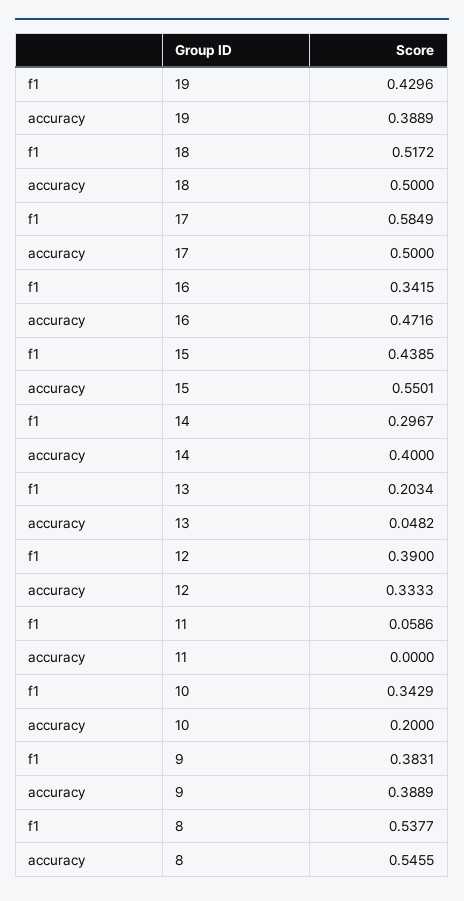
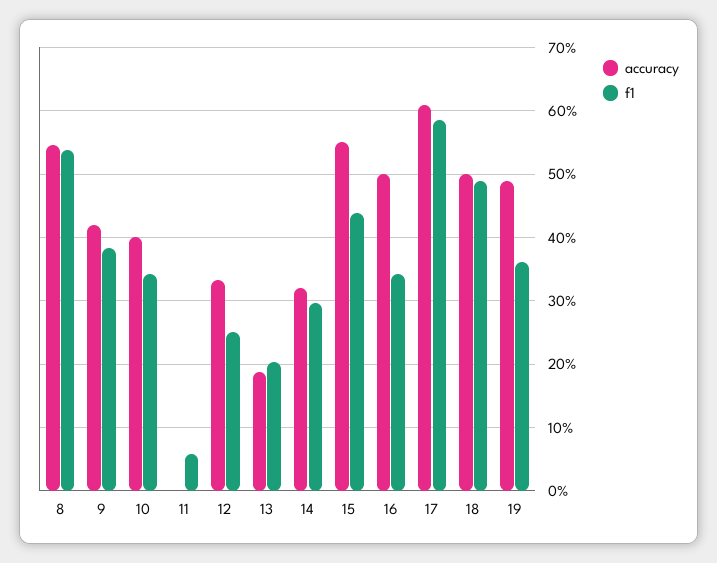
f1, 19: 0.4296 -> 0.36
accuracy, 19: 0.3889 -> 0.49
f1, 18: 0.5172 -> 0.49
accuracy, 17: 0.5 -> 0.61
accuracy, 16: 0.4716 -> 0.5
accuracy, 14: 0.4 -> 0.32
accuracy, 13: 0.0482 -> 0.19
f1, 12: 0.39 -> 0.25
accuracy, 10: 0.2 -> 0.4
accuracy, 9: 0.3889 -> 0.42

